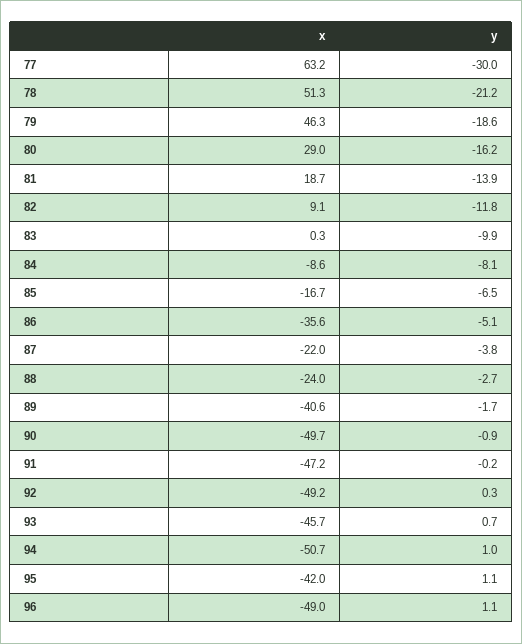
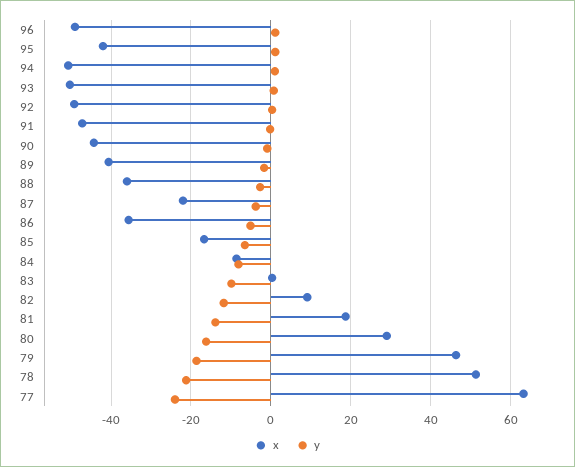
y, 77: -30 -> -24
x, 88: -24 -> -36
x, 90: -49.7 -> -44
x, 93: -45.7 -> -50

